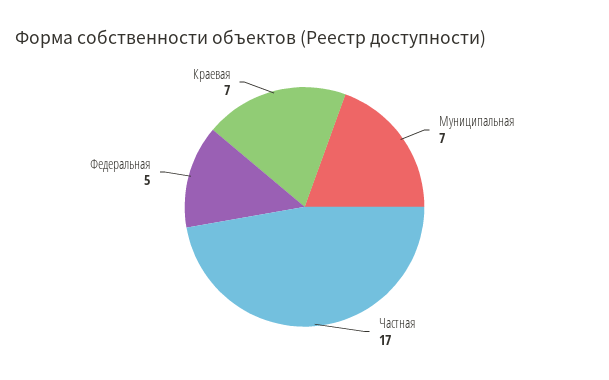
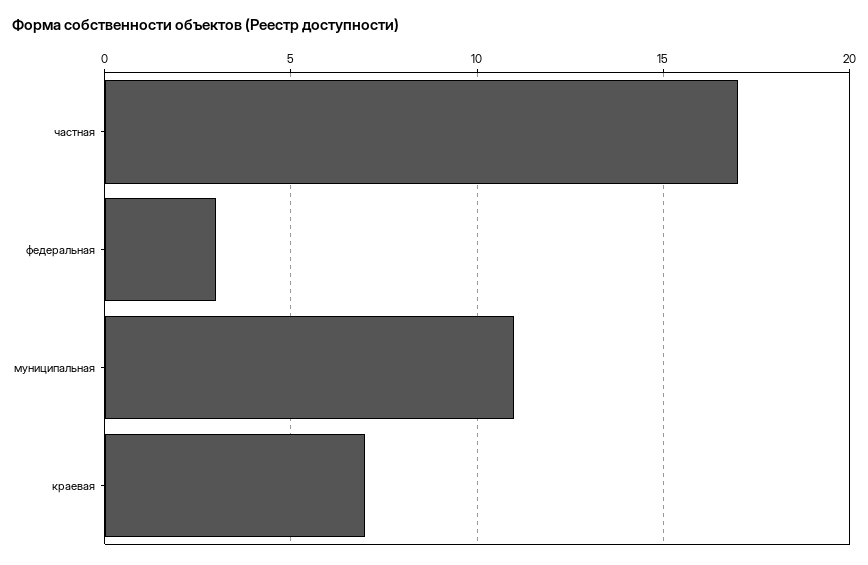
Муниципальная: 7 -> 11
Федеральная: 5 -> 3

